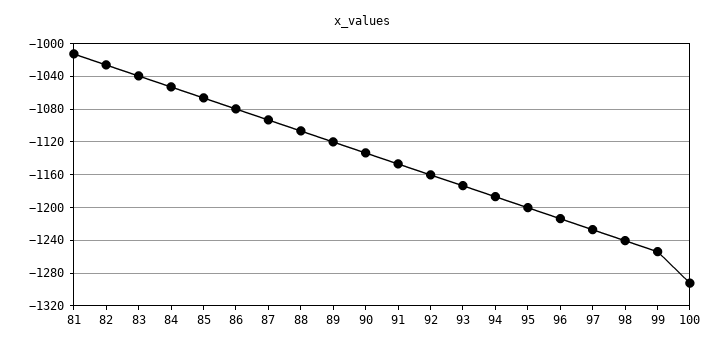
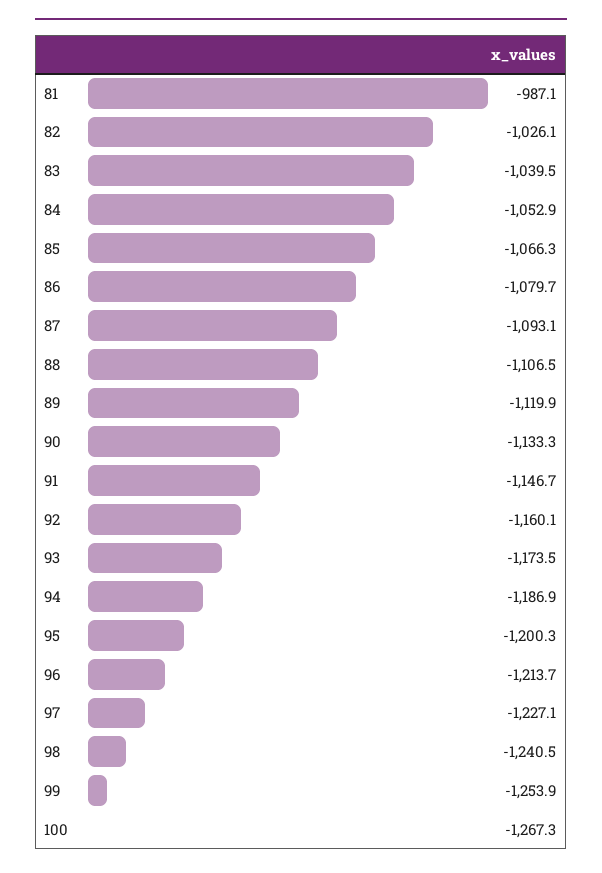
81: -1010 -> -987.1
100: -1290 -> -1267.3

